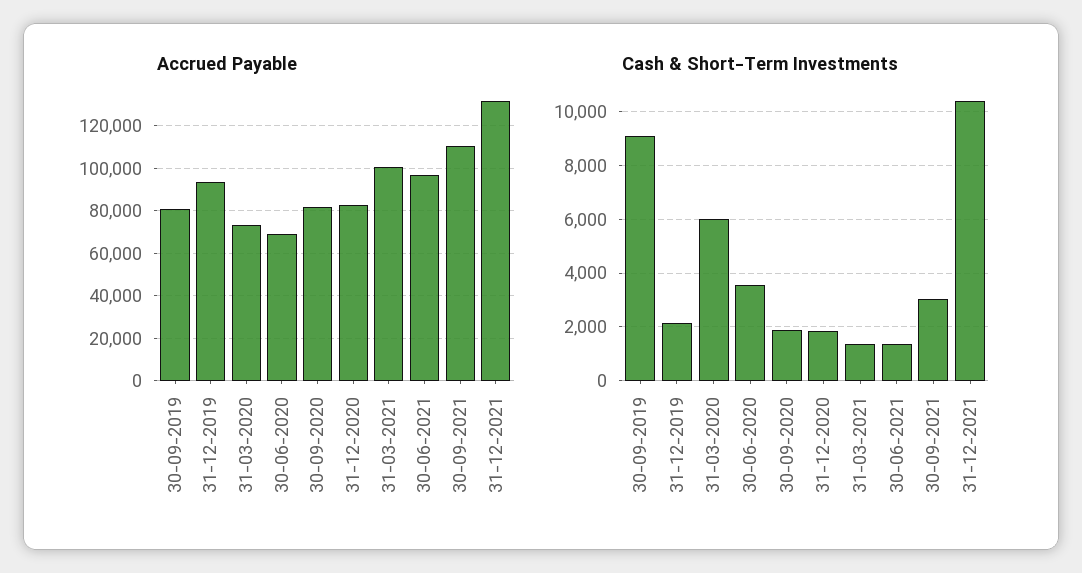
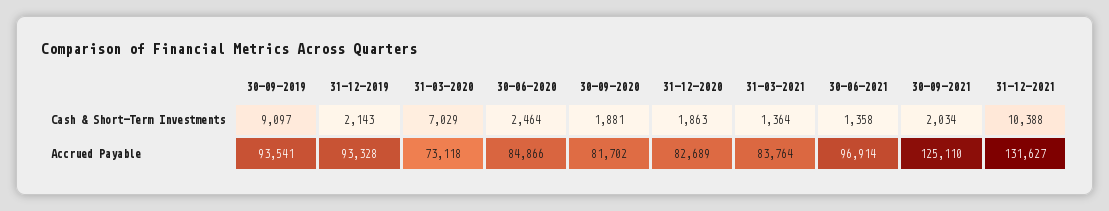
Accrued Payable, 30-09-2019: 80000 -> 93541
Accrued Payable, 30-06-2020: 70000 -> 84866
Accrued Payable, 31-03-2021: 100000 -> 83764
Accrued Payable, 30-09-2021: 110000 -> 125110
Cash & Short-Term Investments, 31-03-2020: 6000 -> 7029
Cash & Short-Term Investments, 30-06-2020: 3500 -> 2464
Cash & Short-Term Investments, 30-09-2021: 3000 -> 2034

